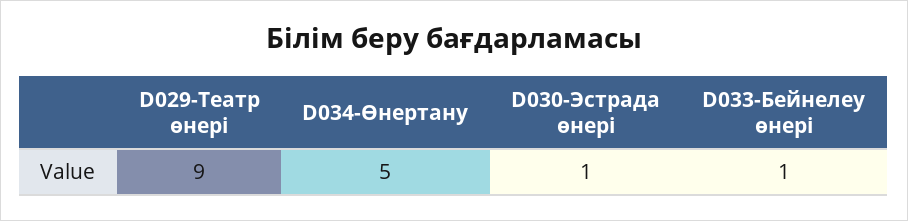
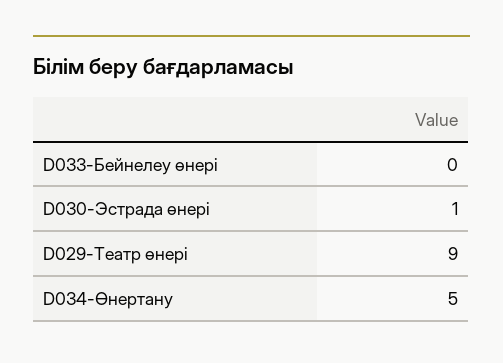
D033-Бейнелеу өнері: 1 -> 0

